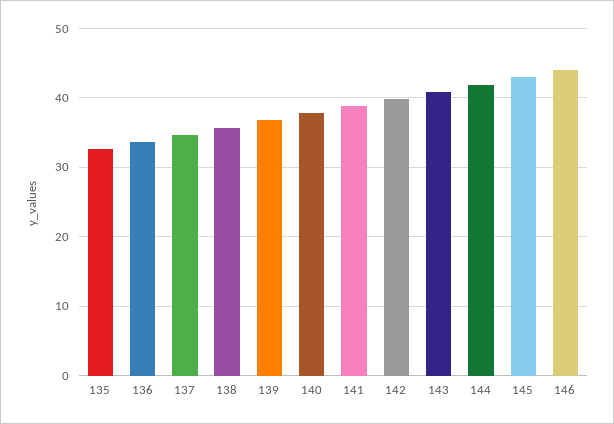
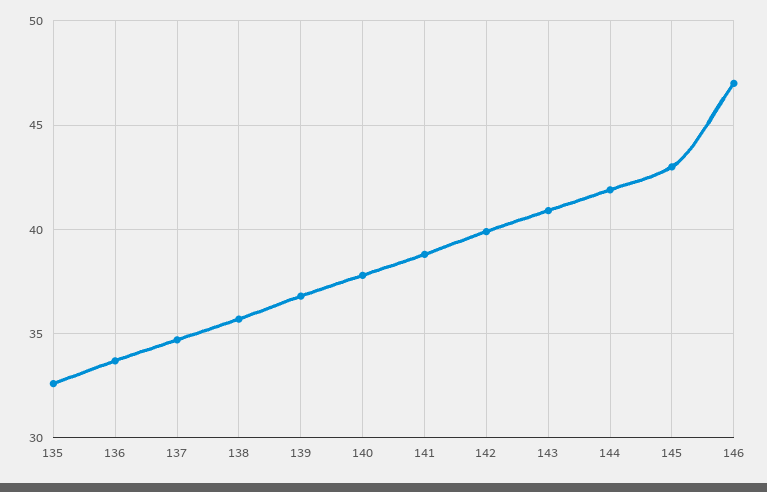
146: 44 -> 47

